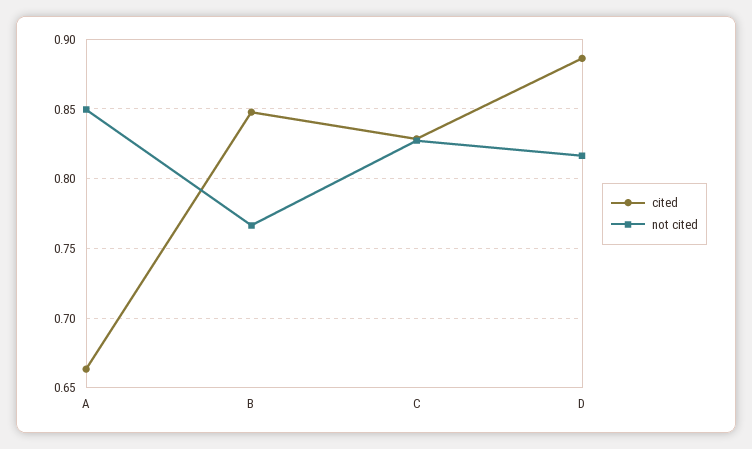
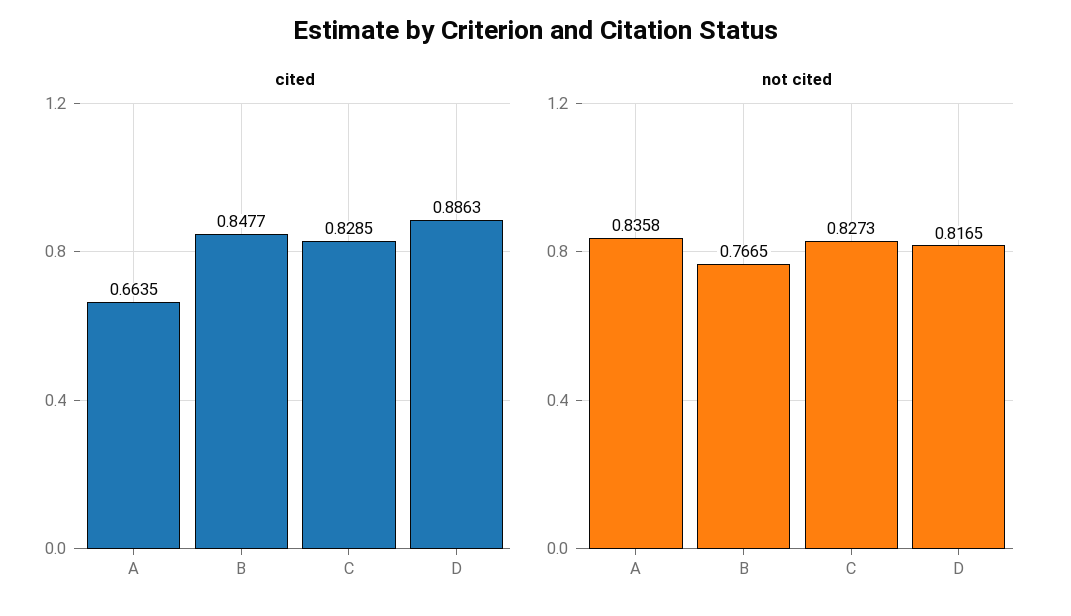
not cited, A: 0.85 -> 0.8358

